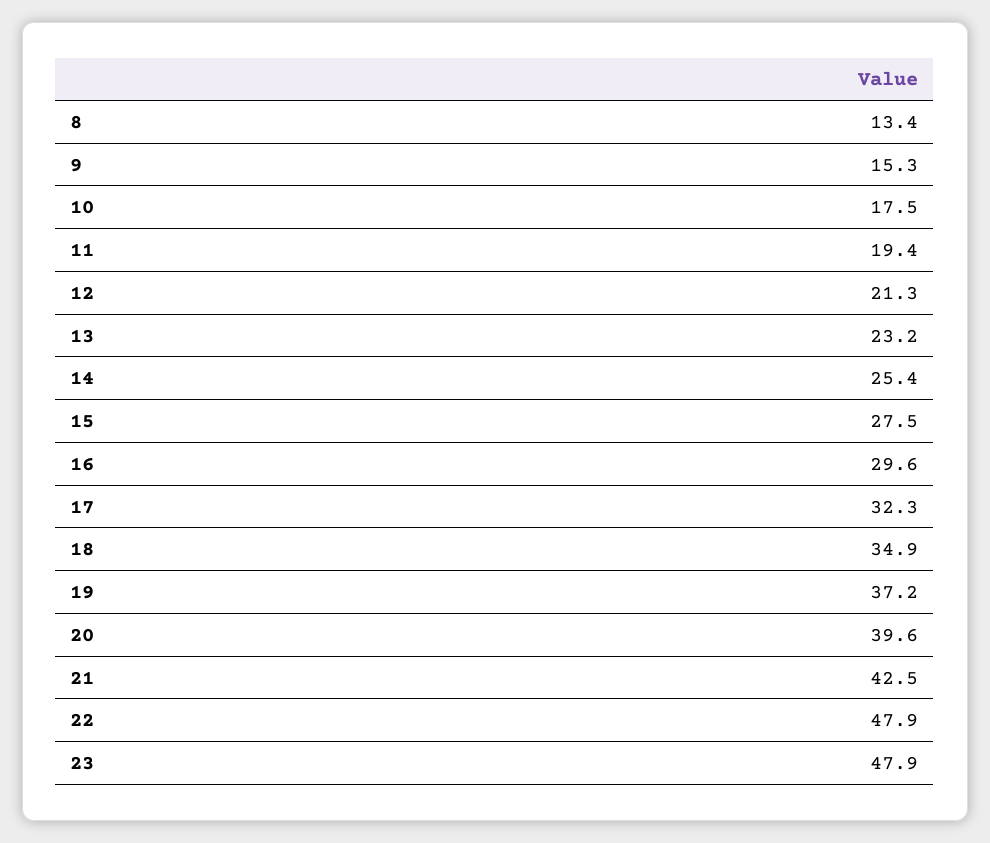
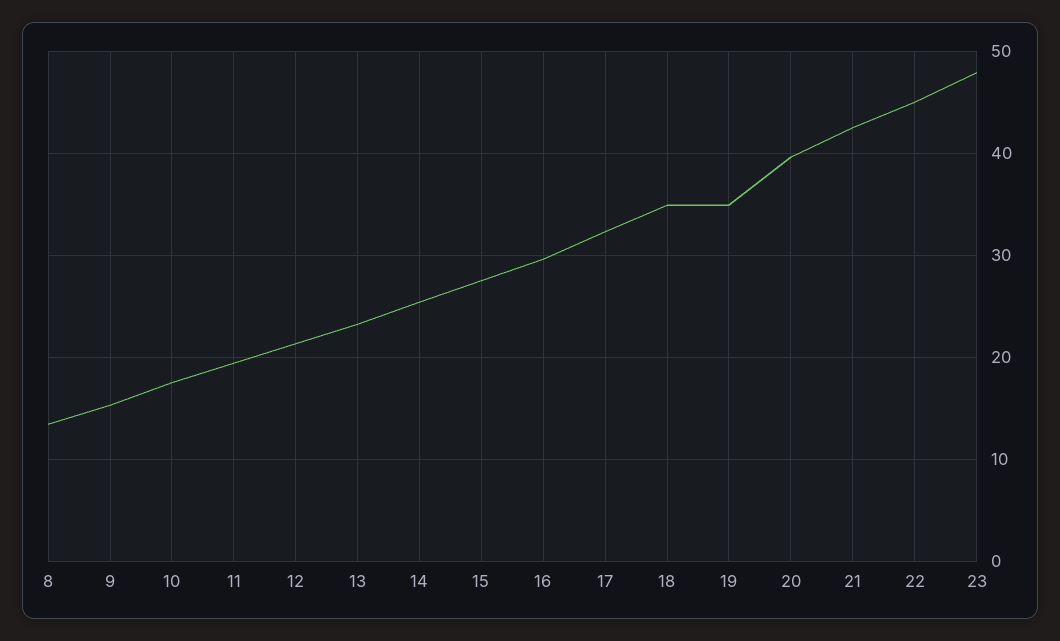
19: 37.2 -> 35
22: 47.9 -> 45

